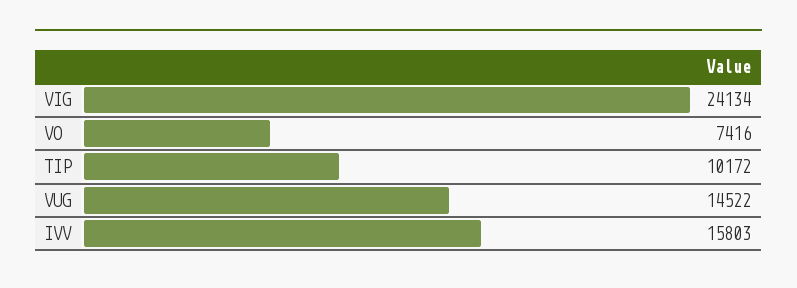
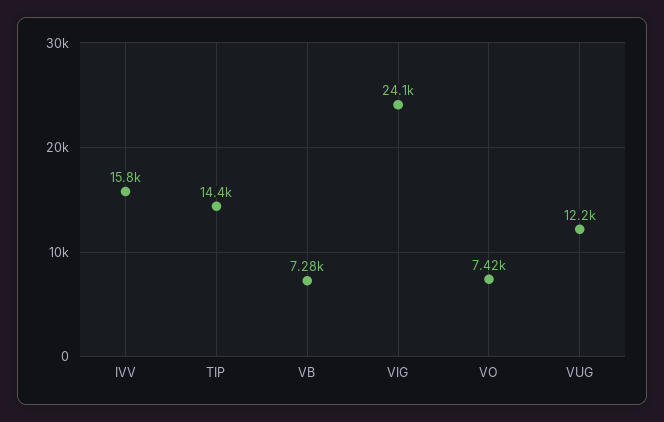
TIP: 10172 -> 14400
VUG: 14522 -> 12200
VB: none -> 7280

